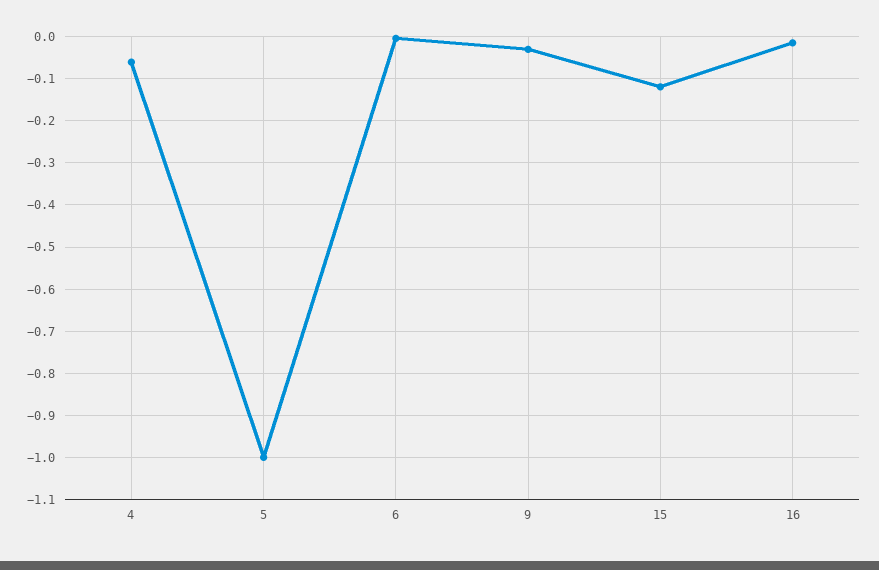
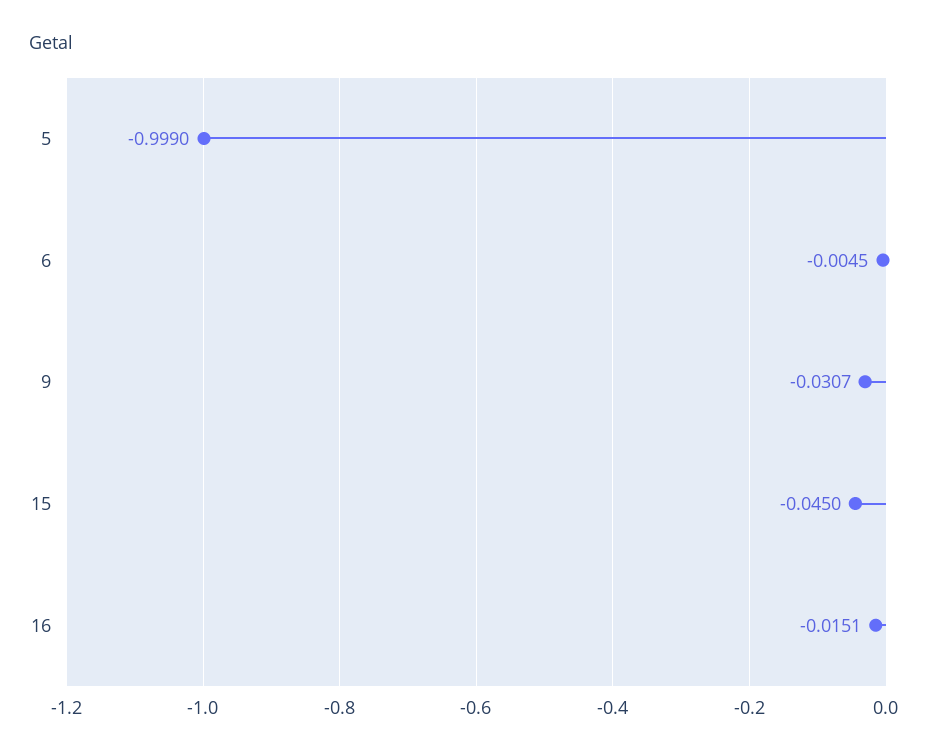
4: -0.06 -> none
15: -0.12 -> -0.045

